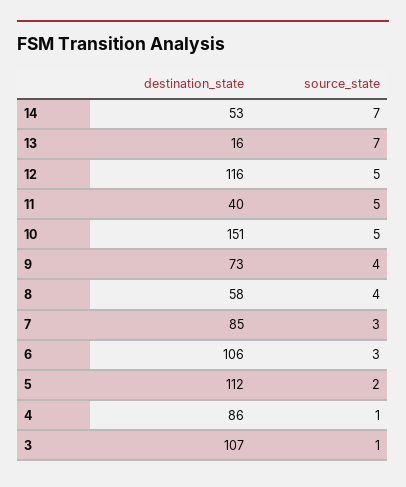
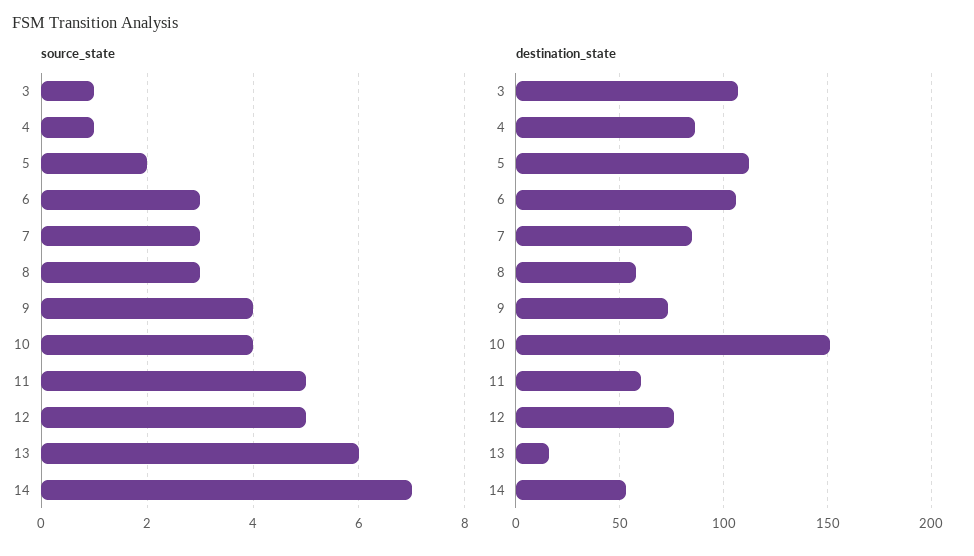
source_state, 13: 7 -> 6
destination_state, 12: 116 -> 75
destination_state, 11: 40 -> 60
source_state, 10: 5 -> 4
source_state, 8: 4 -> 3

